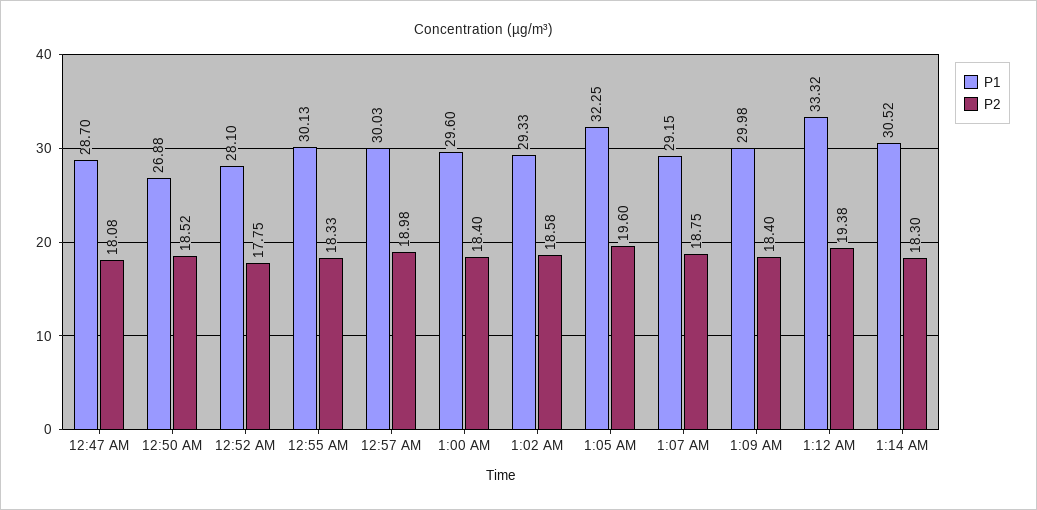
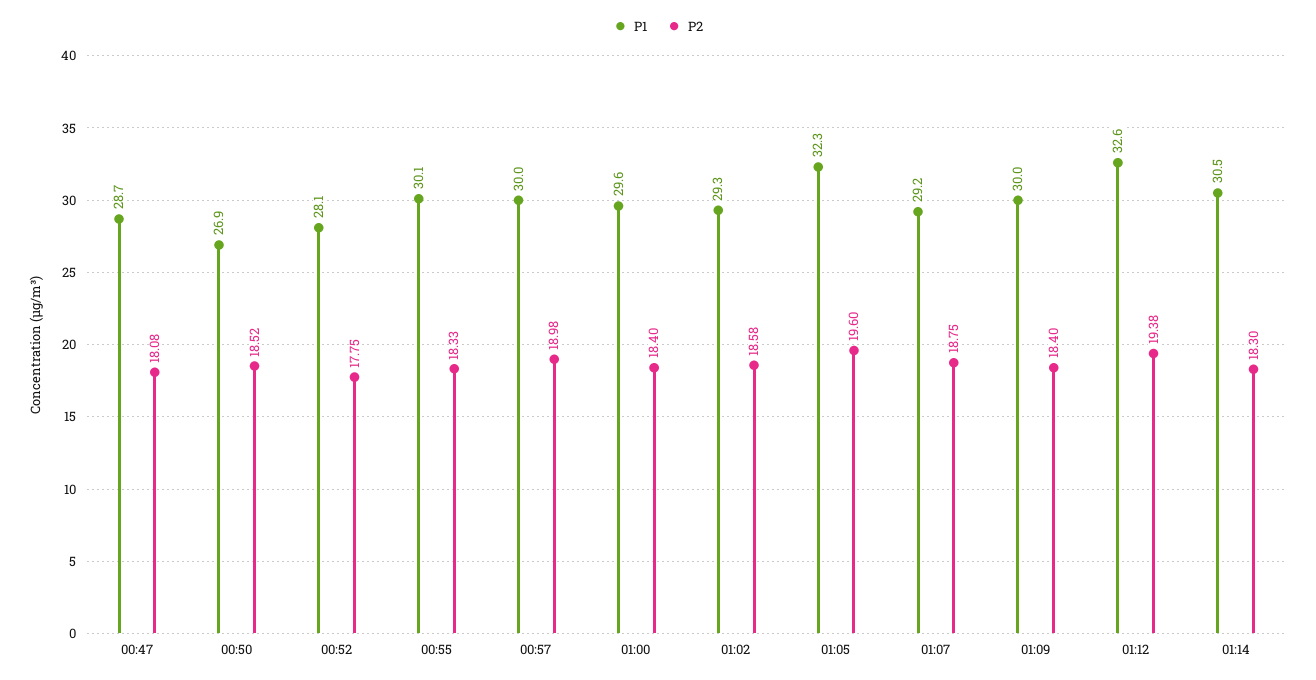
P1, 1:12 AM: 33.32 -> 32.6

